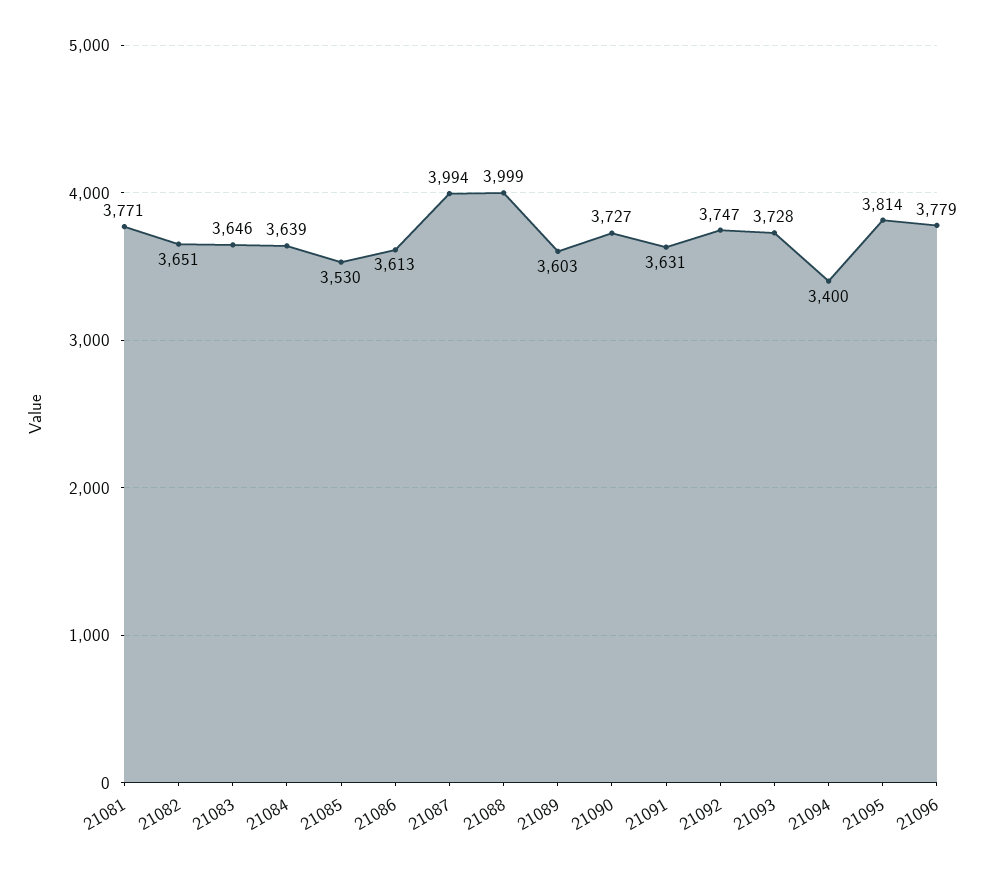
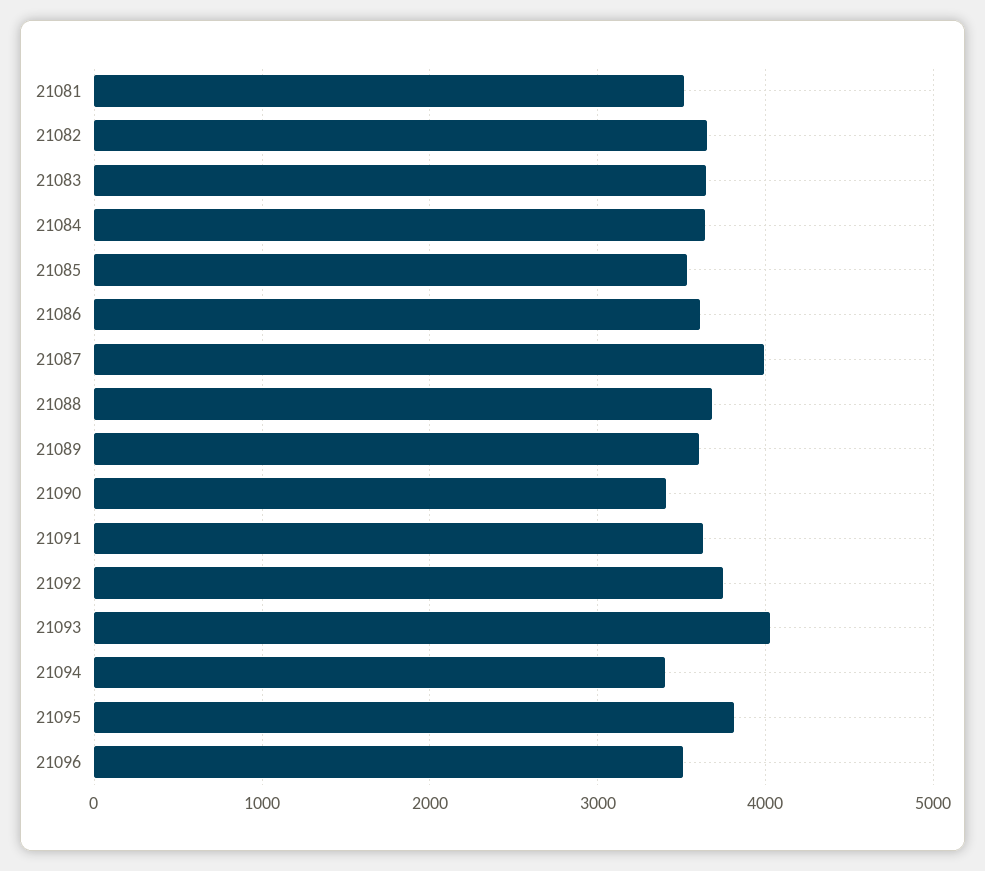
21081: 3771 -> 3500
21088: 3999 -> 3700
21090: 3727 -> 3400
21093: 3728 -> 4000
21096: 3779 -> 3500

